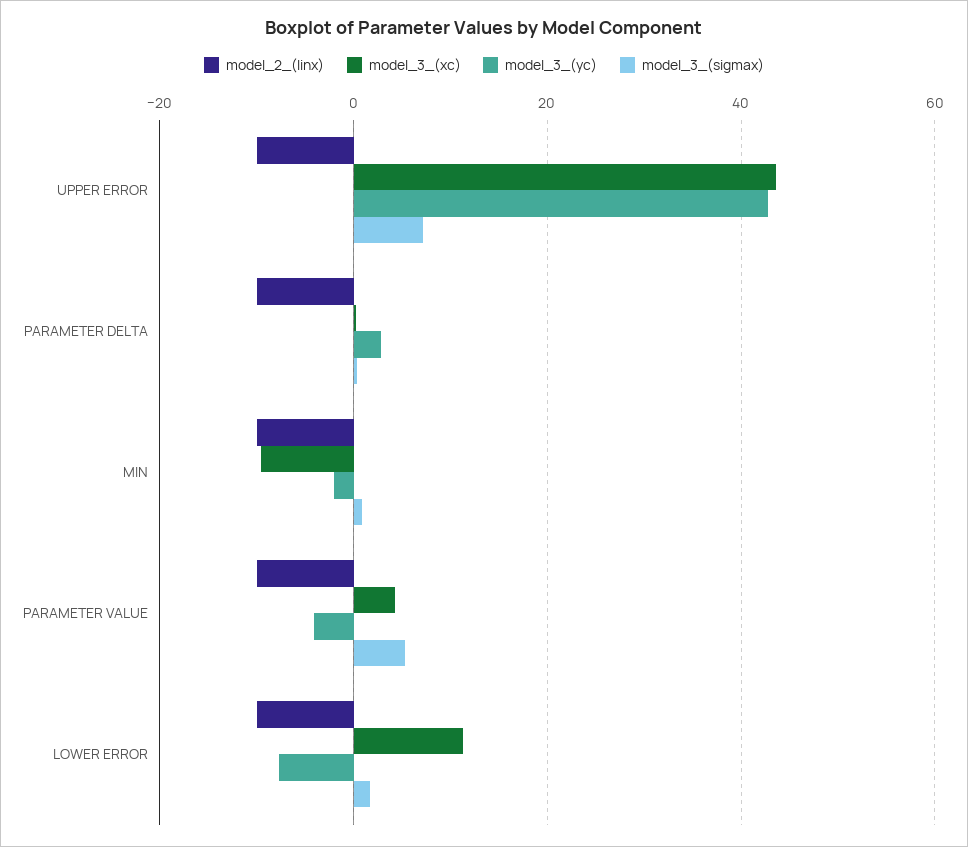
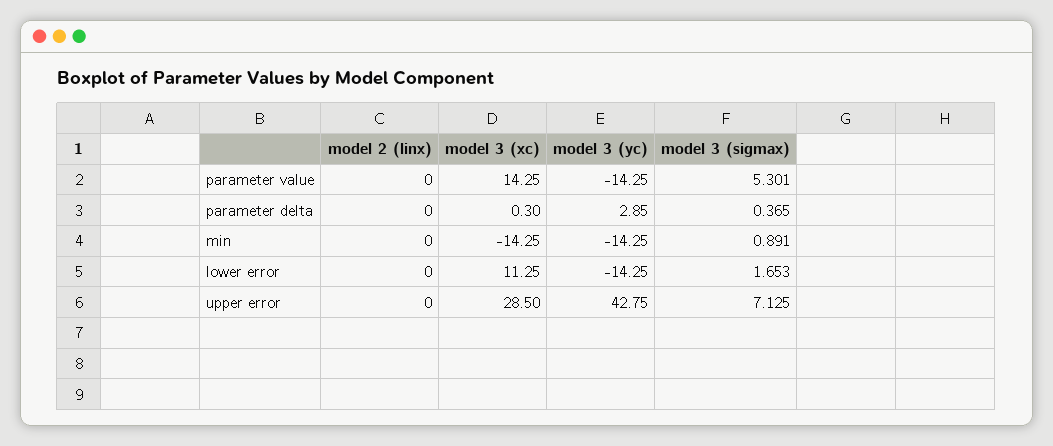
model_2_(linx), UPPER ERROR: -10 -> 0
model_3_(xc), UPPER ERROR: 44 -> 28.5
model_2_(linx), PARAMETER DELTA: -10 -> 0
model_2_(linx), MIN: -10 -> 0
model_3_(xc), MIN: -10 -> -14.25
model_3_(yc), MIN: -2 -> -14.25
model_2_(linx), PARAMETER VALUE: -10 -> 0
model_3_(xc), PARAMETER VALUE: 4 -> 14.25
model_3_(yc), PARAMETER VALUE: -4 -> -14.25
model_2_(linx), LOWER ERROR: -10 -> 0
model_3_(yc), LOWER ERROR: -8 -> -14.25

